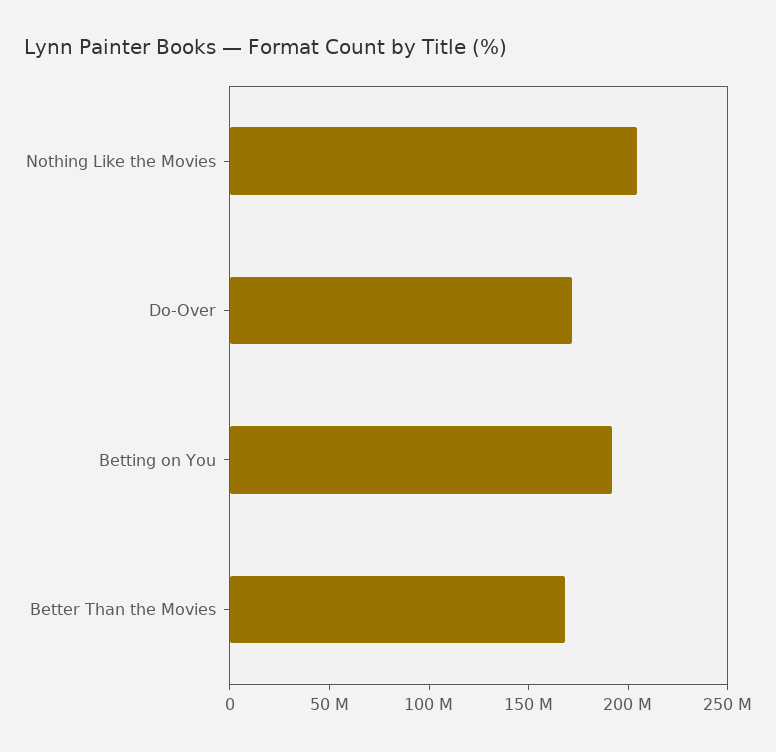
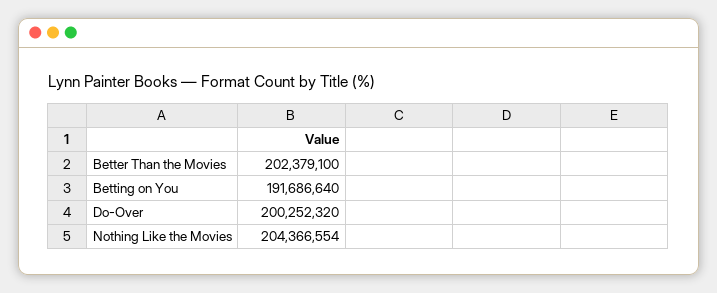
Do-Over: 170000000 -> 200252320
Better Than the Movies: 170000000 -> 202379100

